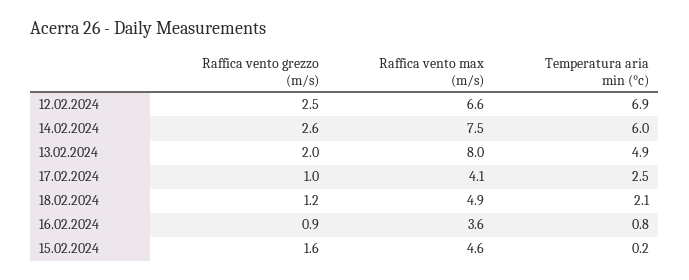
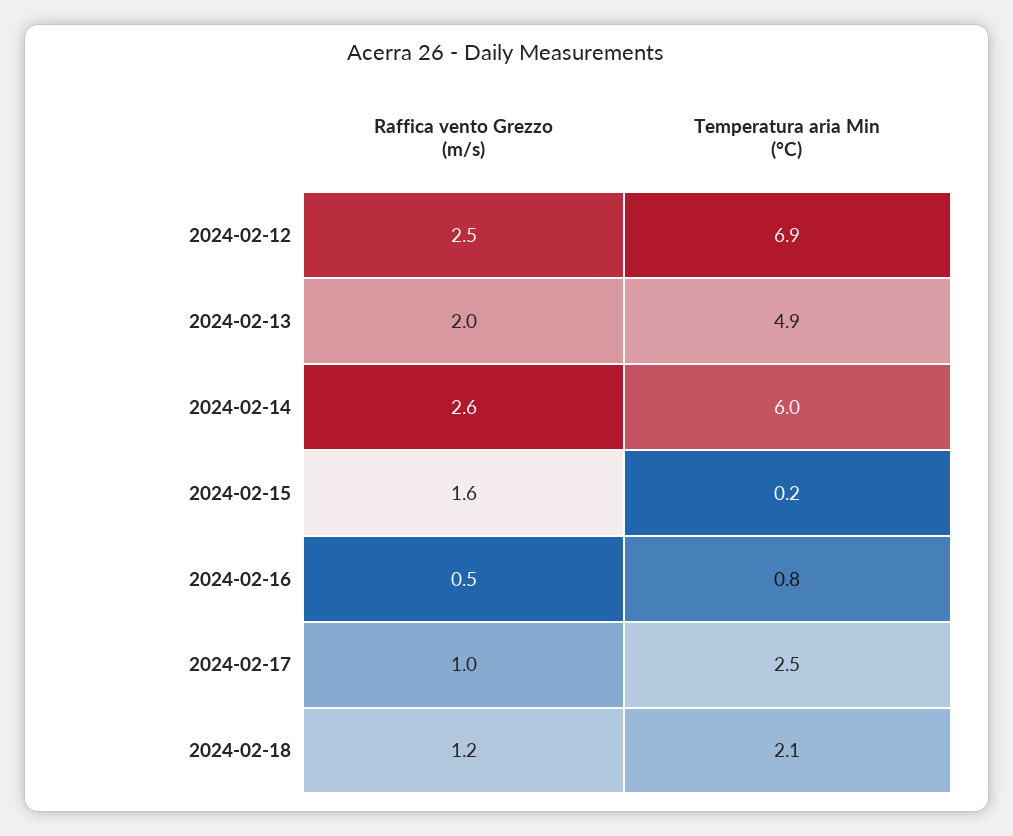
Raffica vento max (m/s), 12.02.2024: 6.6 -> none
Raffica vento max (m/s), 14.02.2024: 7.5 -> none
Raffica vento max (m/s), 13.02.2024: 8 -> none
Raffica vento max (m/s), 17.02.2024: 4.1 -> none
Raffica vento max (m/s), 18.02.2024: 4.9 -> none
Raffica vento grezzo (m/s), 16.02.2024: 0.9 -> 0.5
Raffica vento max (m/s), 16.02.2024: 3.6 -> none
Raffica vento max (m/s), 15.02.2024: 4.6 -> none

